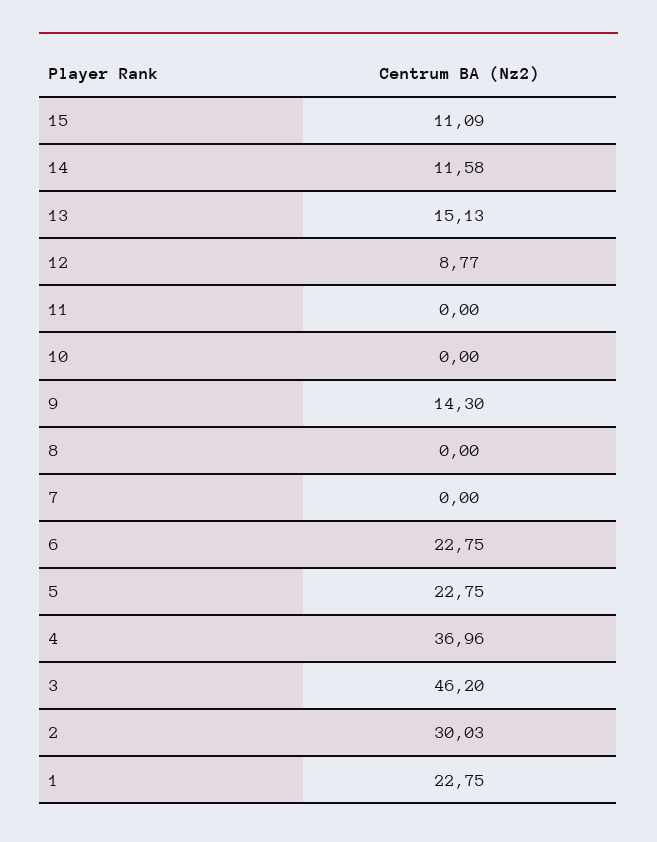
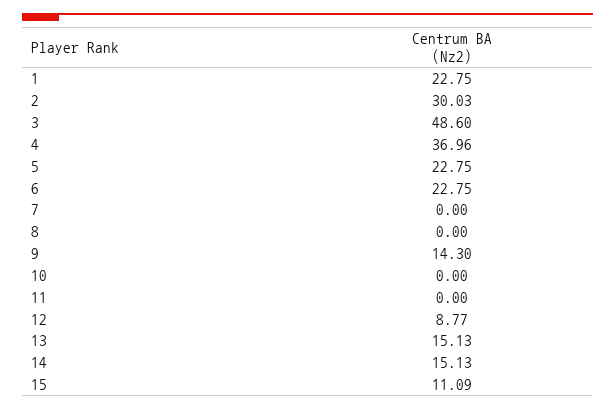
14: 11.58 -> 15.13
3: 46.2 -> 48.6

